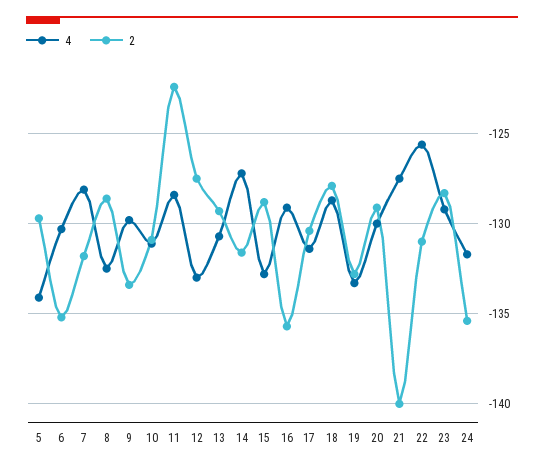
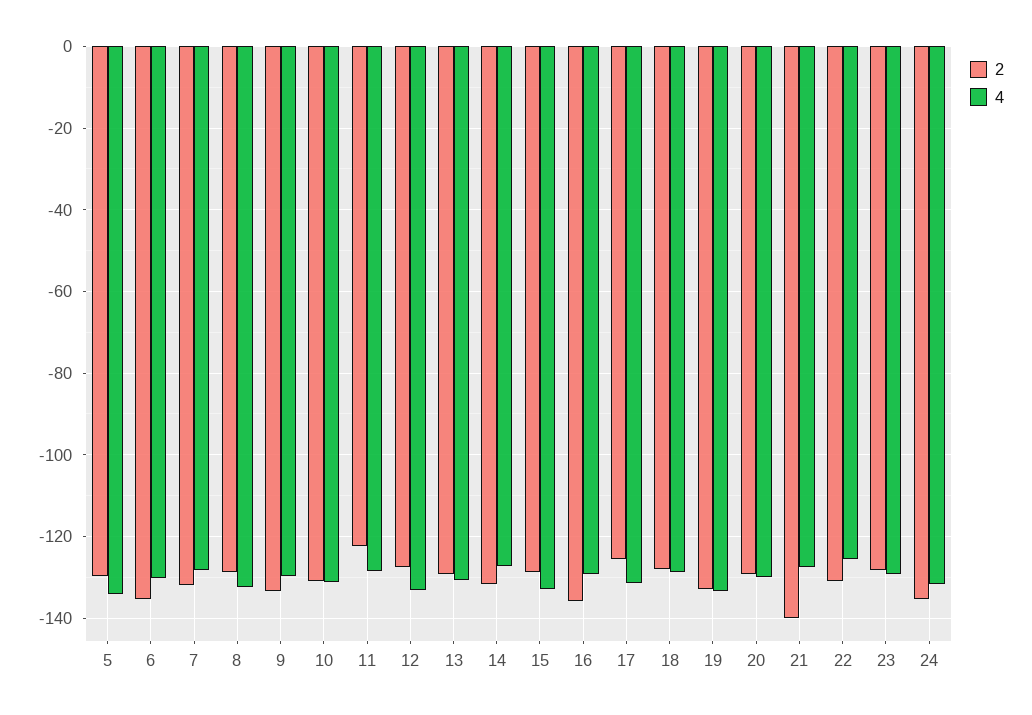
2, 17: -130.5 -> -126

